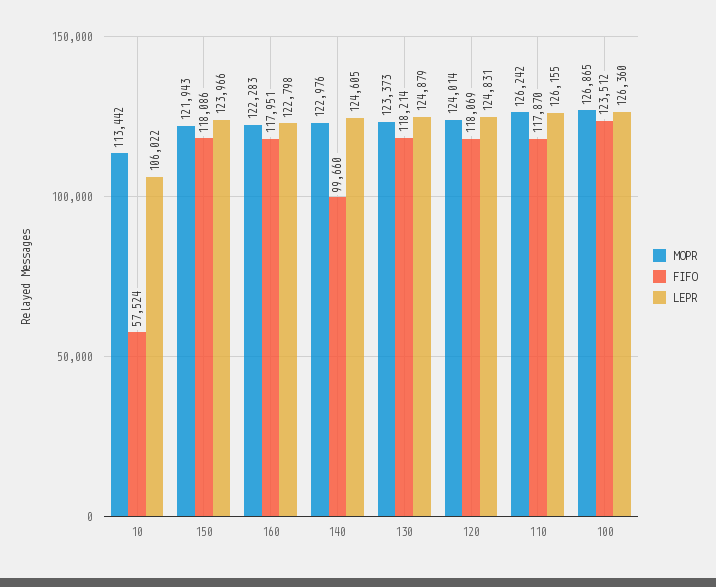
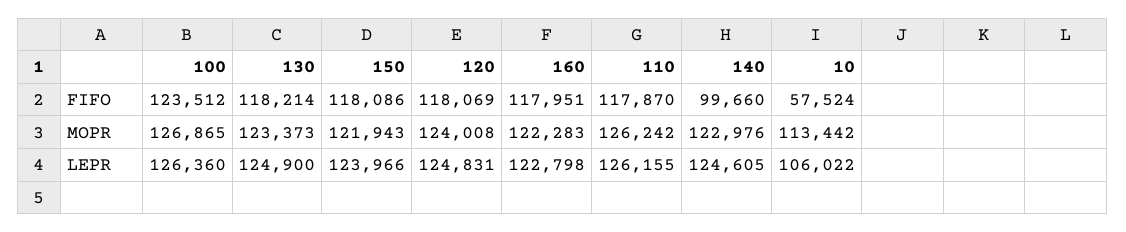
LEPR, 130: 124879 -> 124900
MOPR, 120: 124014 -> 124008

